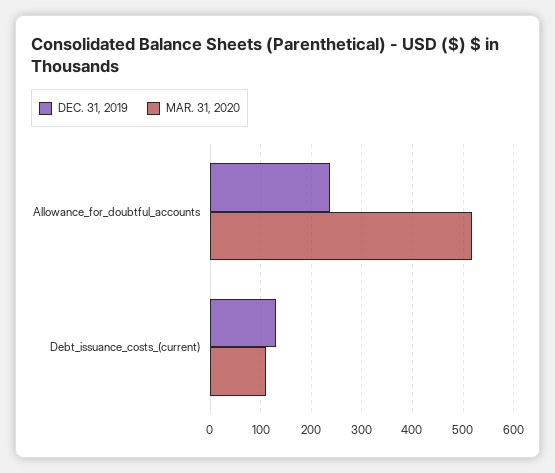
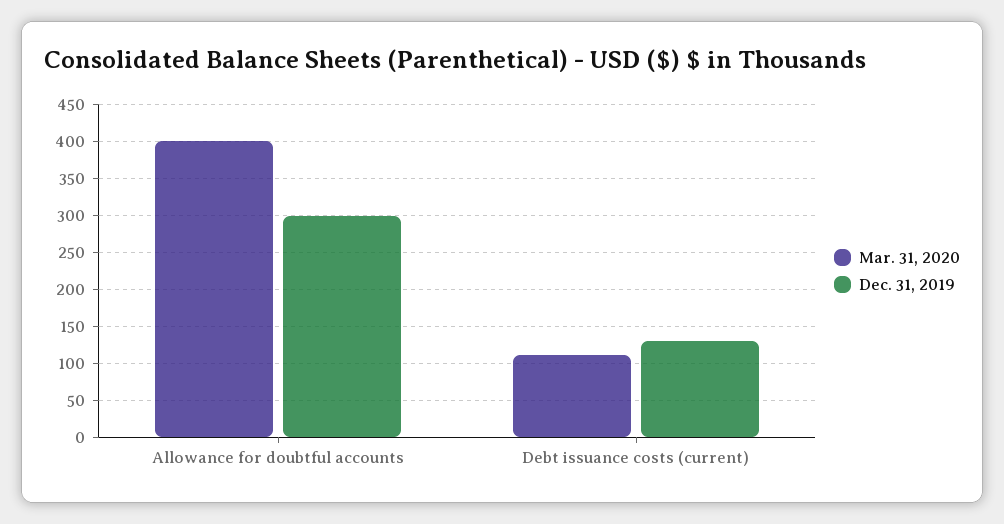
DEC. 31, 2019, Allowance_for_doubtful_accounts: 240 -> 300
MAR. 31, 2020, Allowance_for_doubtful_accounts: 520 -> 400

